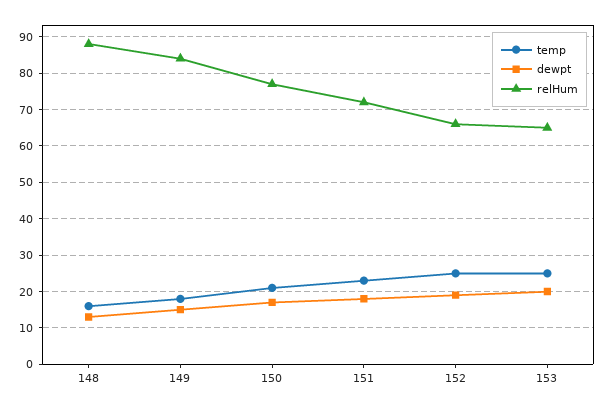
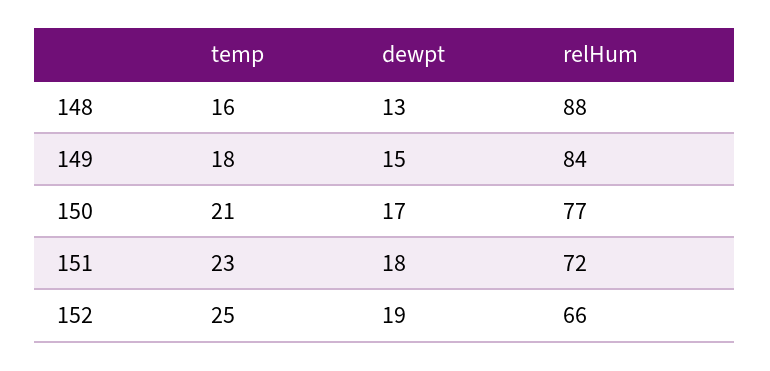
temp, 153: 25 -> none
dewpt, 153: 20 -> none
relHum, 153: 65 -> none

